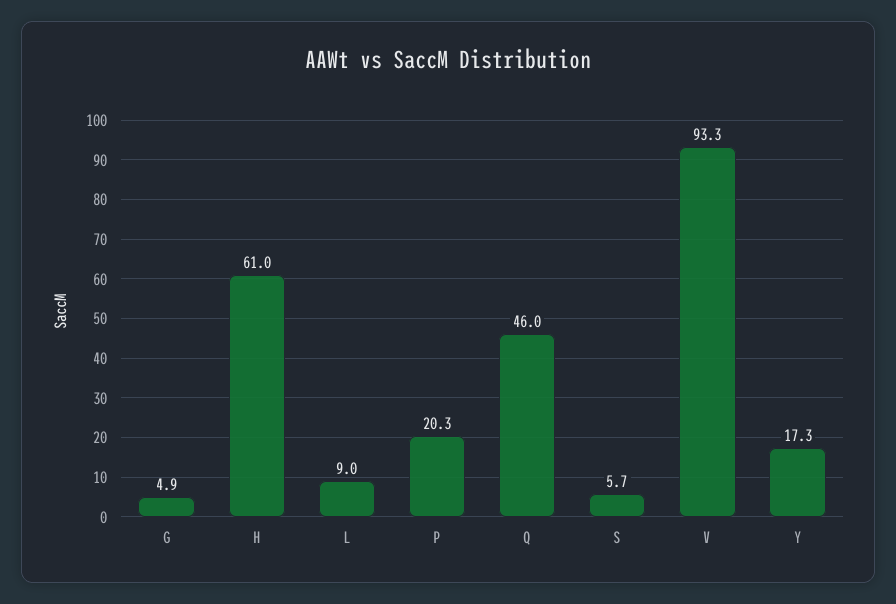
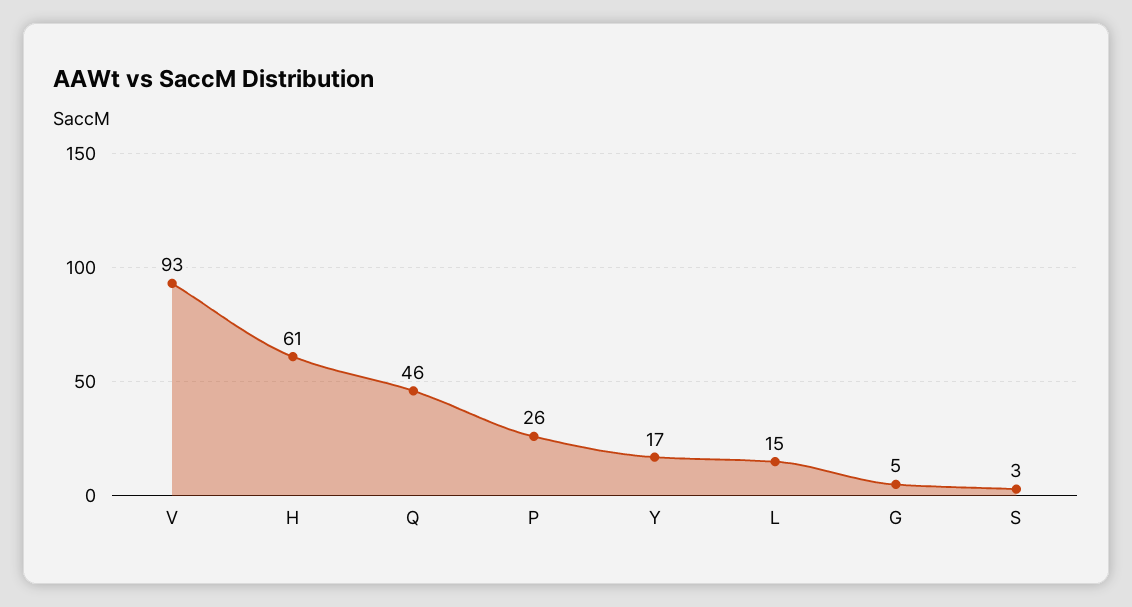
L: 9 -> 15
P: 20.3 -> 26
S: 5.7 -> 3

